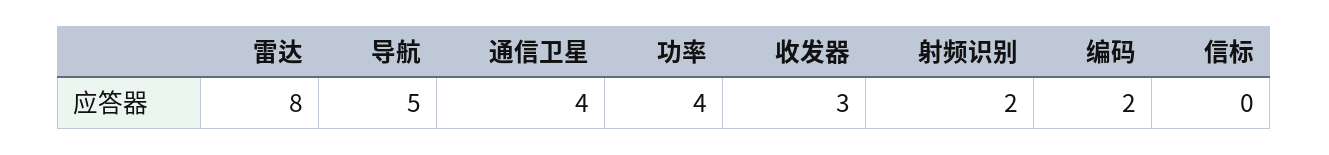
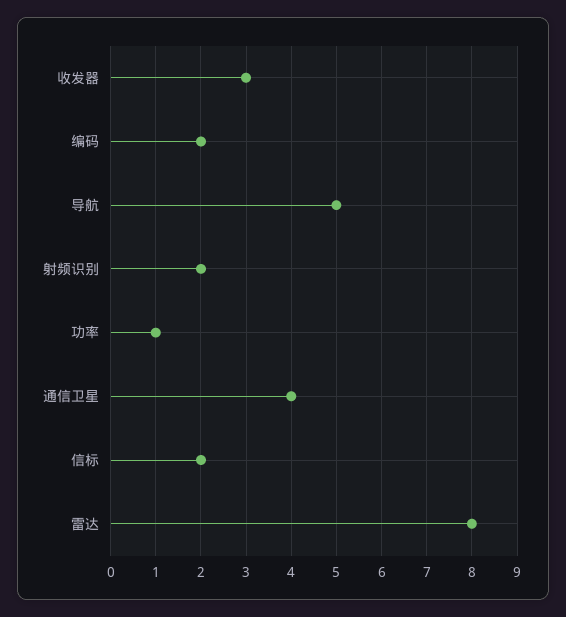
功率: 4 -> 1
信标: 0 -> 2

